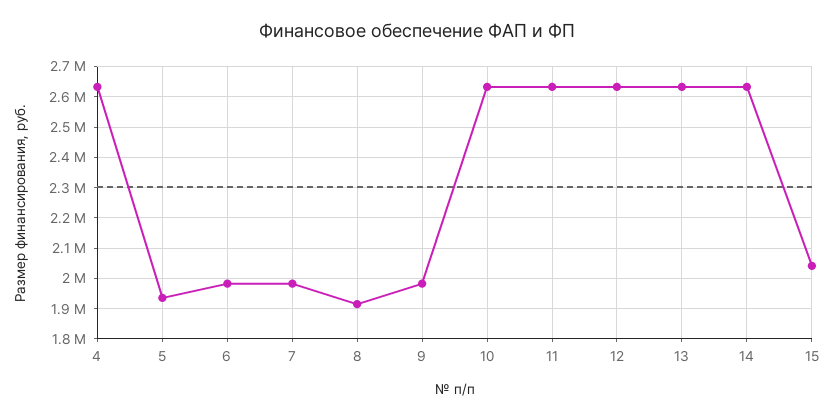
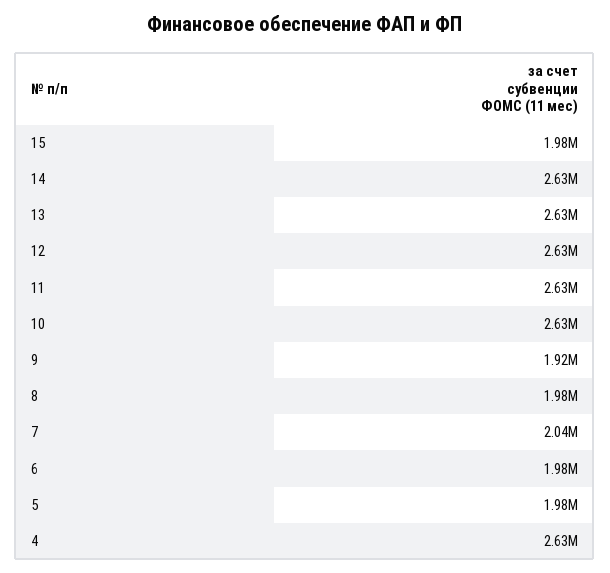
5: 1940000 -> 1980000
7: 1980000 -> 2040000
8: 1920000 -> 1980000
9: 1980000 -> 1920000
15: 2040000 -> 1980000

